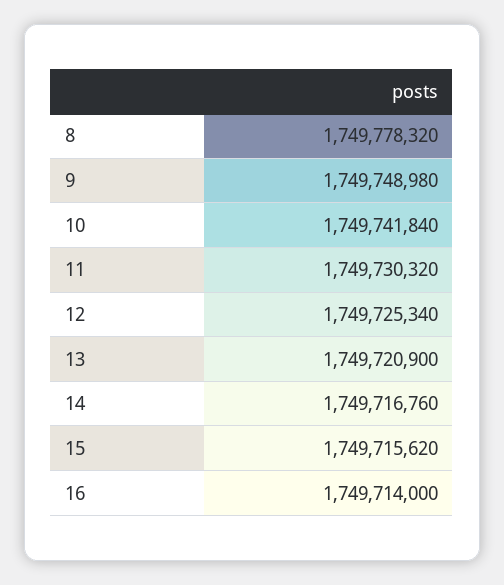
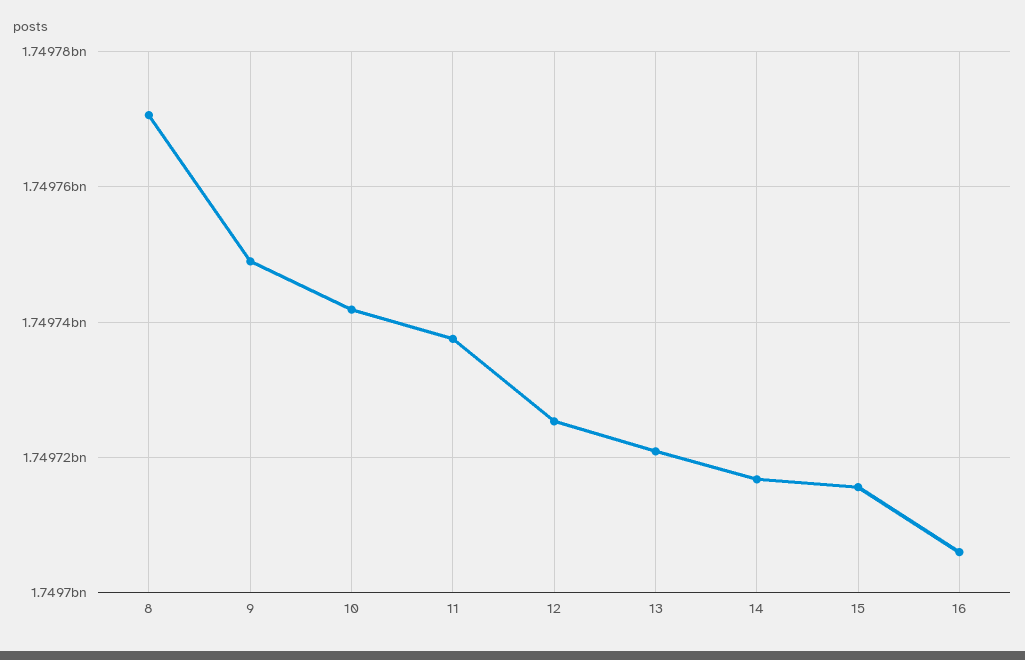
8: 1749778320 -> 1749770000
11: 1749730320 -> 1749738000
16: 1749714000 -> 1749706000

